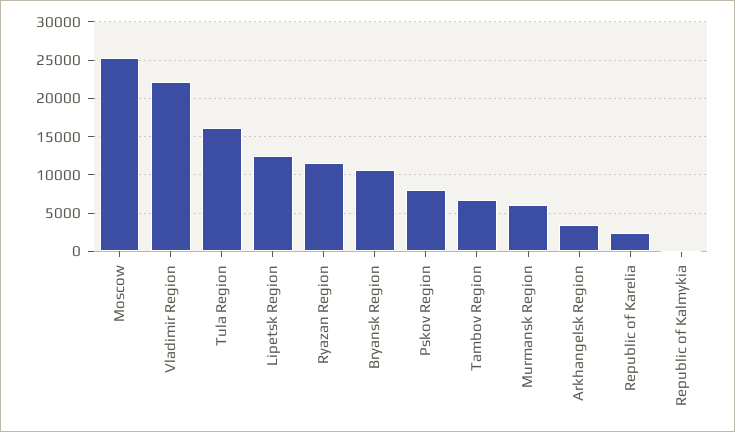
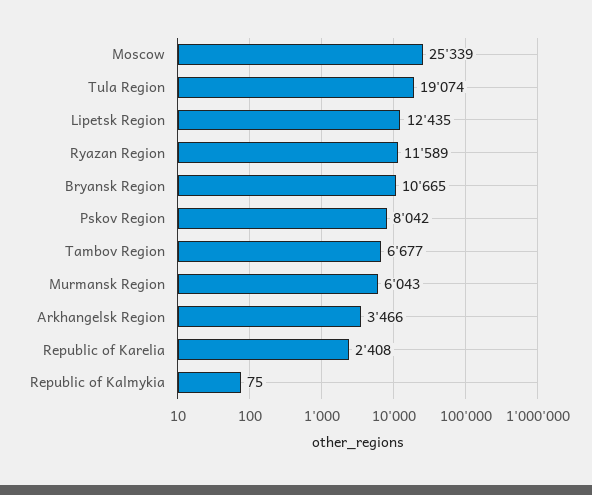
Vladimir Region: 22000 -> none
Tula Region: 16000 -> 19074

